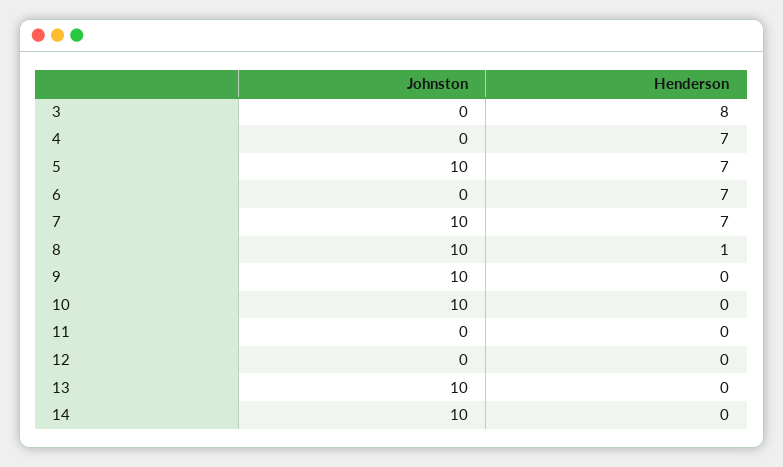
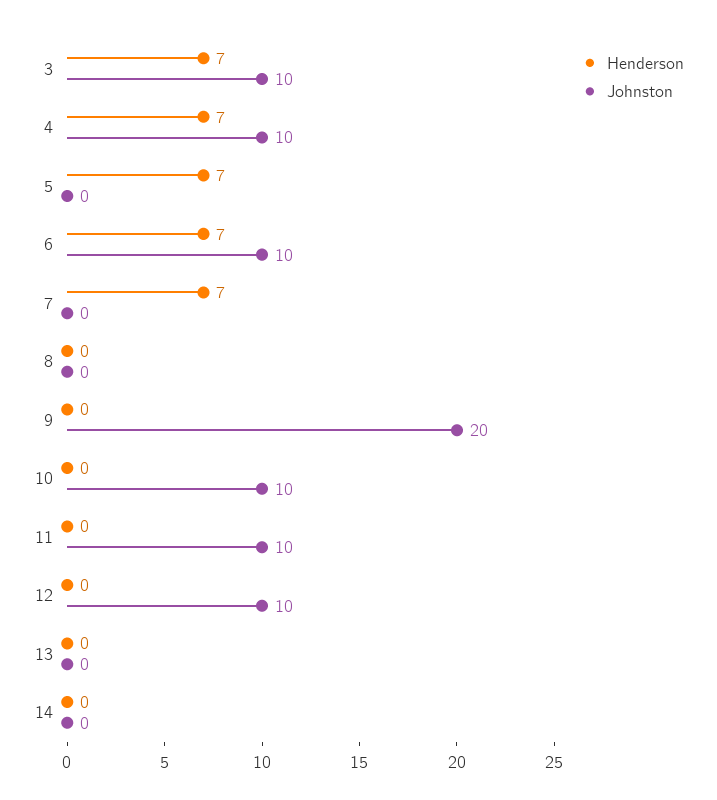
Johnston, 3: 0 -> 10
Henderson, 3: 8 -> 7
Johnston, 4: 0 -> 10
Johnston, 5: 10 -> 0
Johnston, 6: 0 -> 10
Johnston, 7: 10 -> 0
Johnston, 8: 10 -> 0
Henderson, 8: 1 -> 0
Johnston, 9: 10 -> 20
Johnston, 11: 0 -> 10
Johnston, 12: 0 -> 10
Johnston, 13: 10 -> 0
Johnston, 14: 10 -> 0

